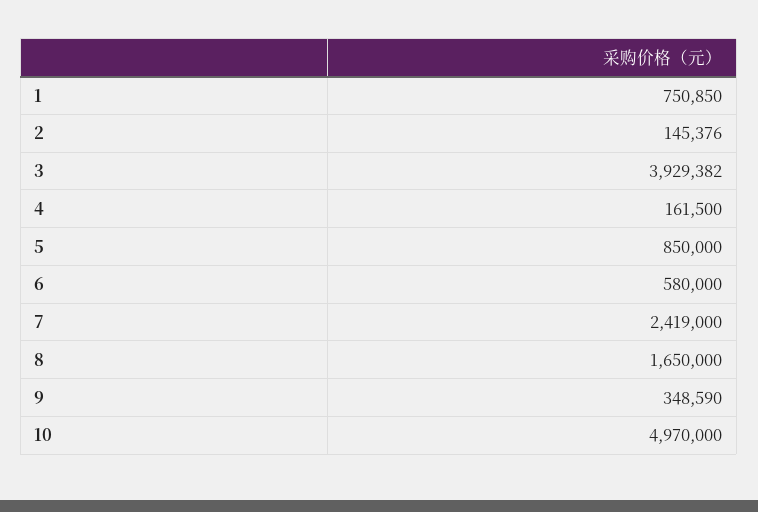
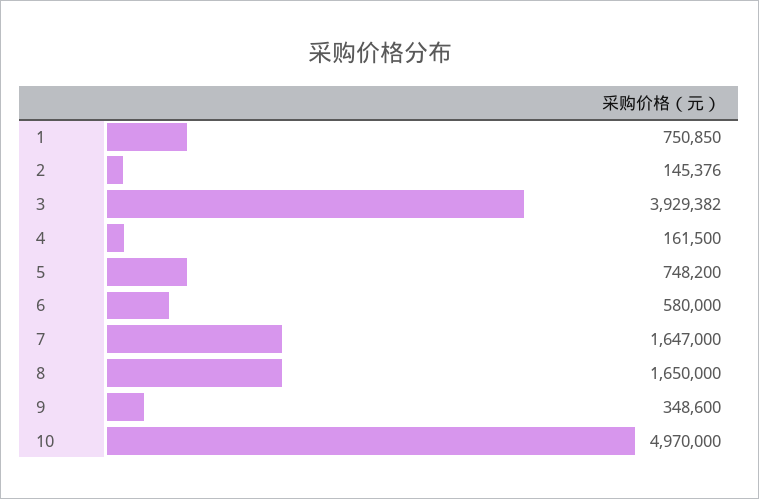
5: 850000 -> 748200
7: 2419000 -> 1647000
9: 348590 -> 348600

